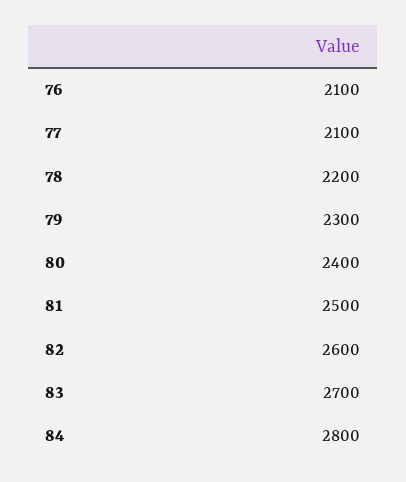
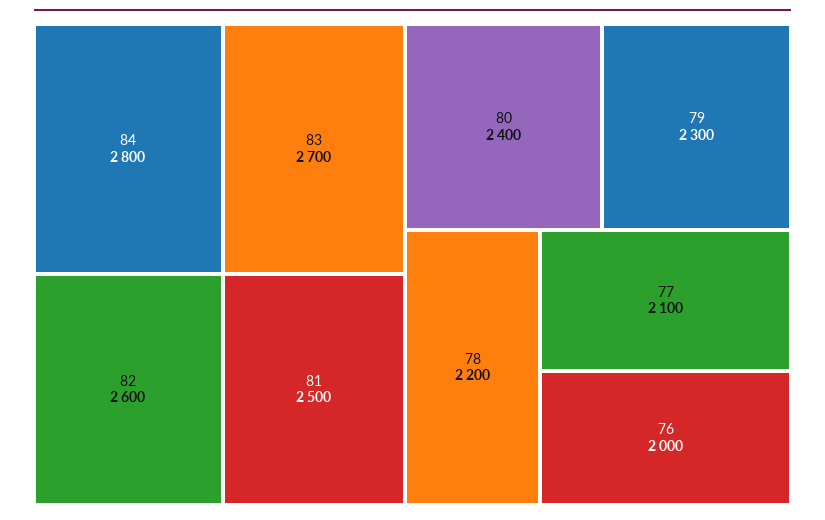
76: 2100 -> 2000

